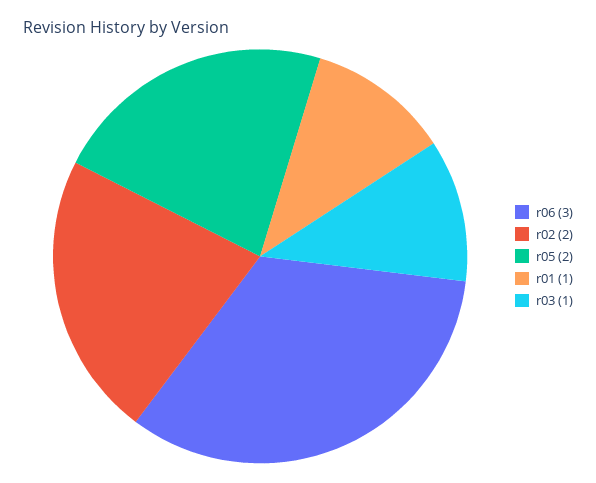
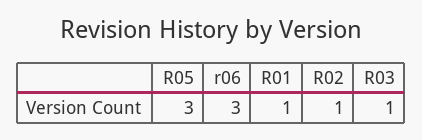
r02: 2 -> 1
r05: 2 -> 3

